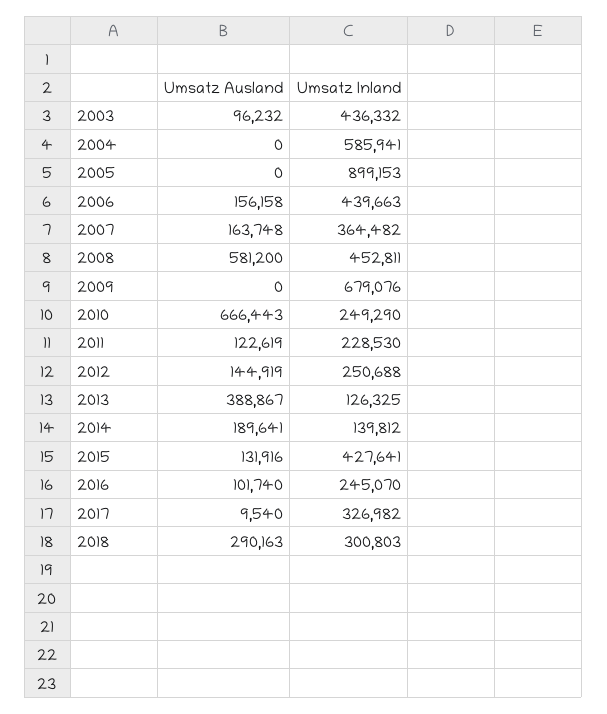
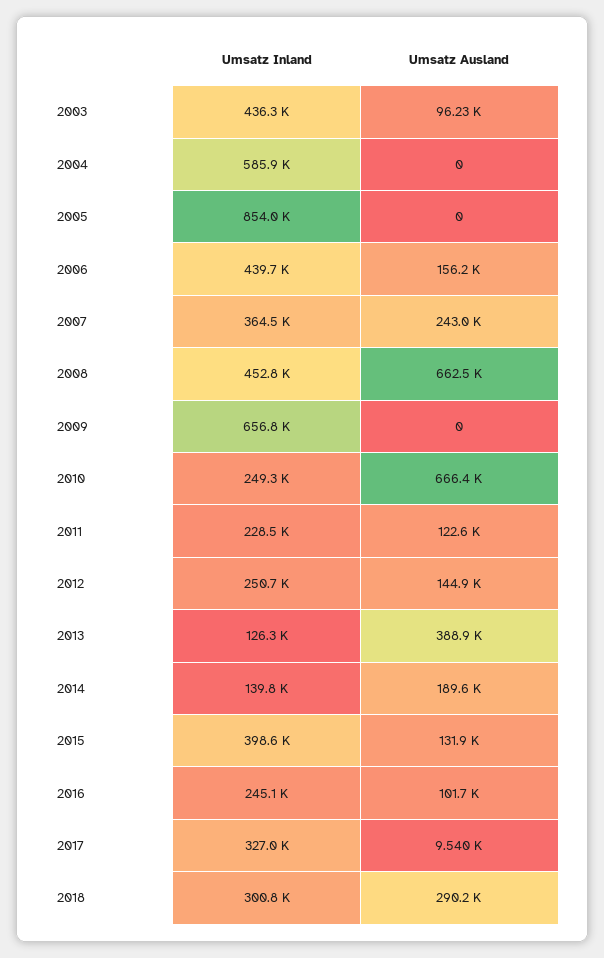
Umsatz Inland, 2005: 899153 -> 854000
Umsatz Ausland, 2007: 163748 -> 243000
Umsatz Ausland, 2008: 581200 -> 662500
Umsatz Inland, 2009: 679076 -> 656800
Umsatz Inland, 2015: 427641 -> 398600

